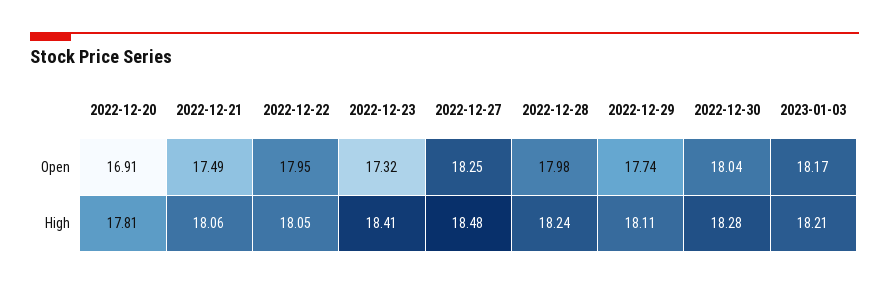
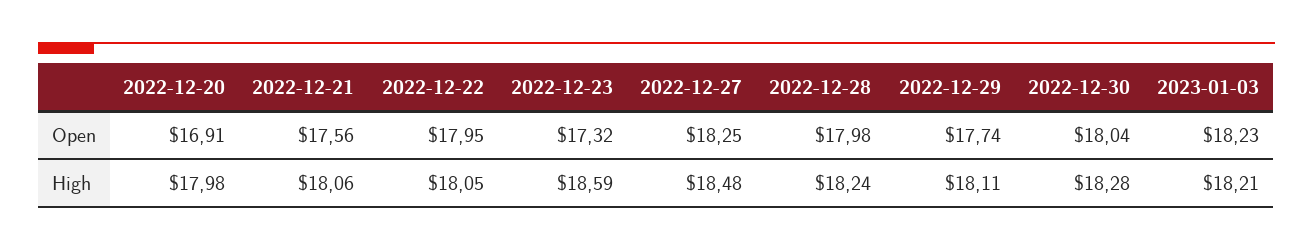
2022-12-21, Open: 17.49 -> 17.56
2023-01-03, Open: 18.17 -> 18.23
2022-12-20, High: 17.81 -> 17.98
2022-12-23, High: 18.41 -> 18.59

